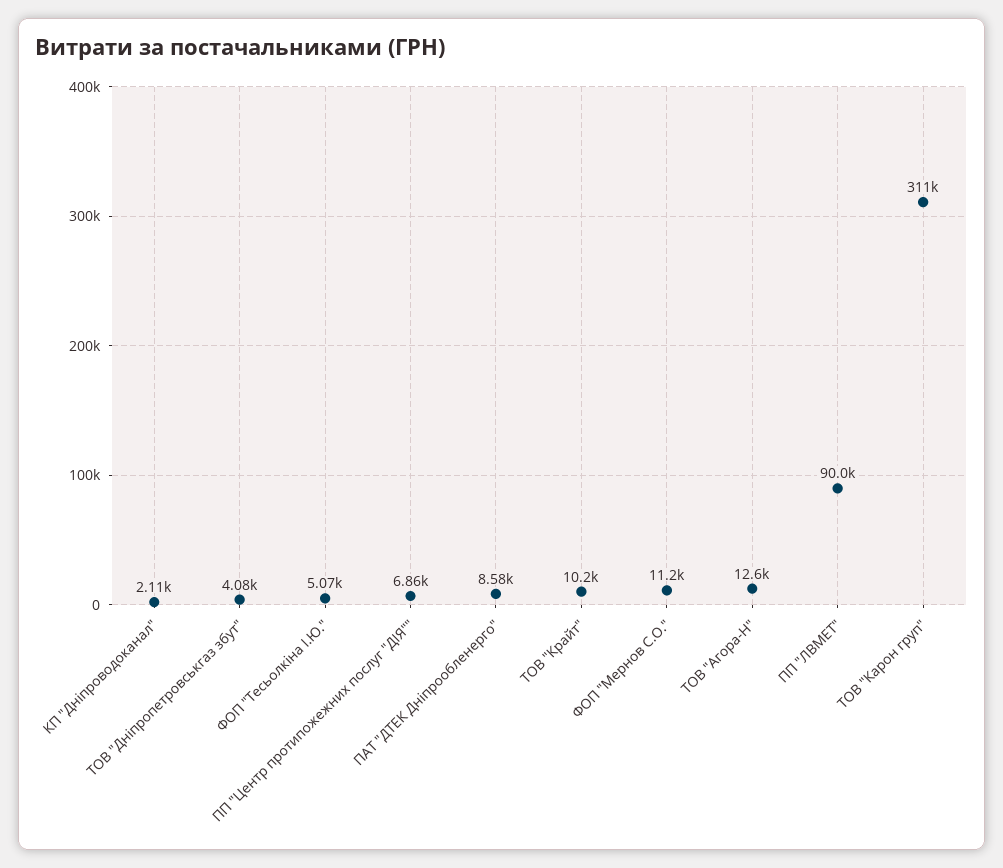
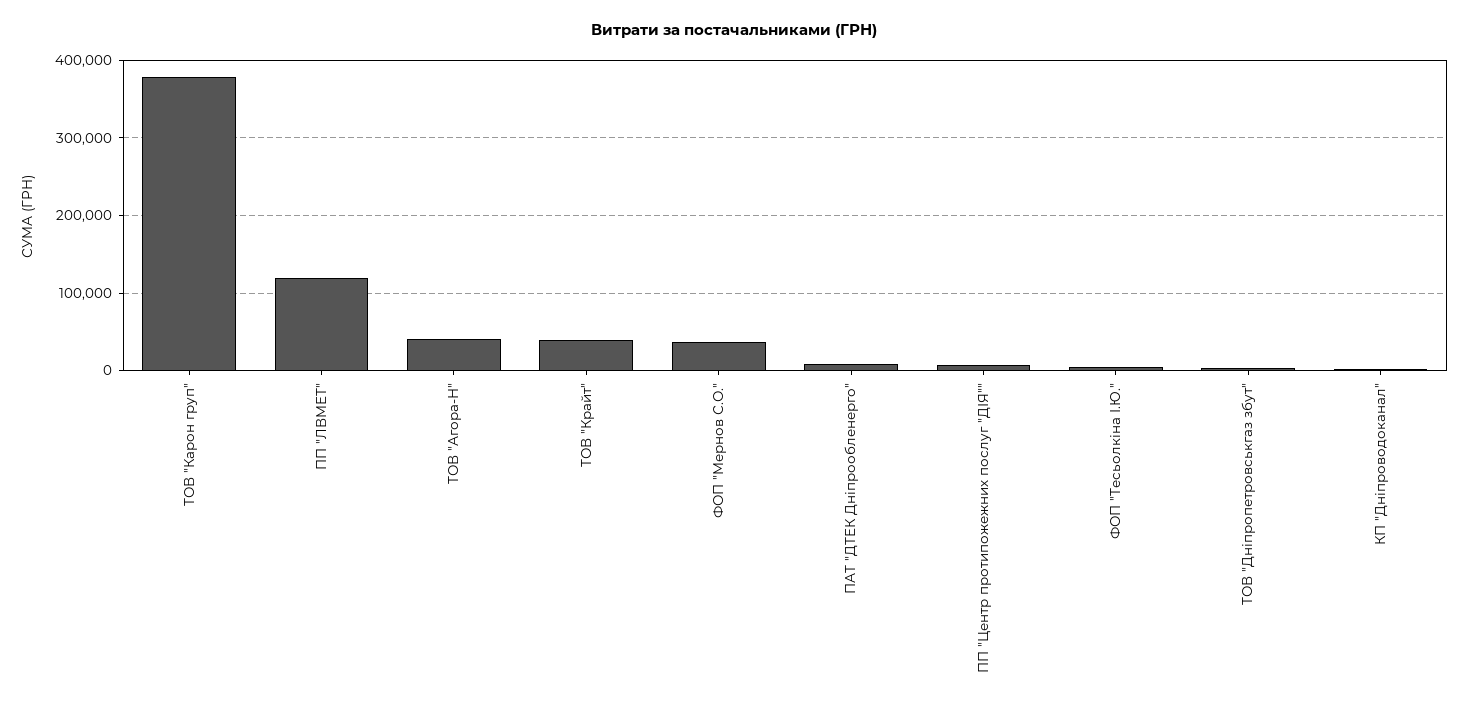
ТОВ "Крайт": 10200 -> 40000
ФОП "Мернов С.О.": 11200 -> 40000
ТОВ "Агора-Н": 12600 -> 40000
ПП "ЛВМЕТ": 90000 -> 120000
ТОВ "Карон груп": 311000 -> 380000

